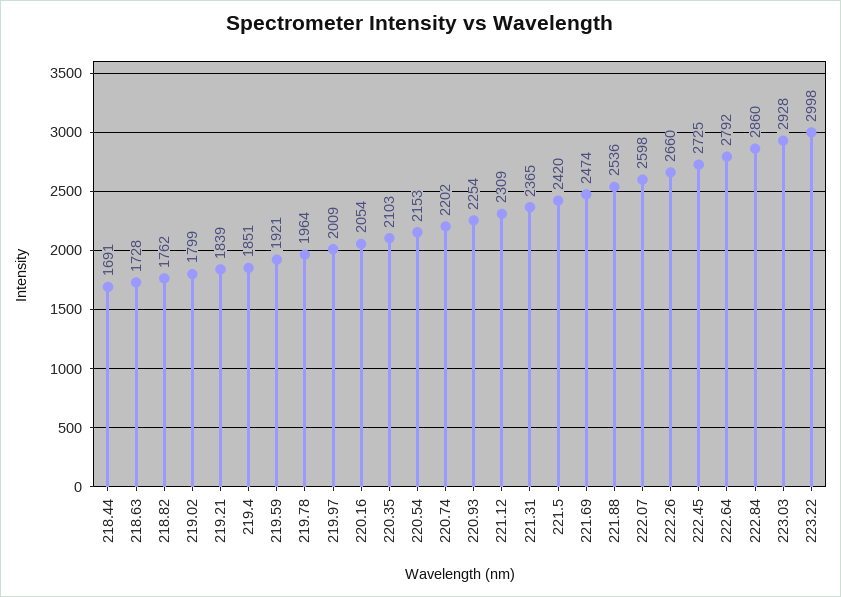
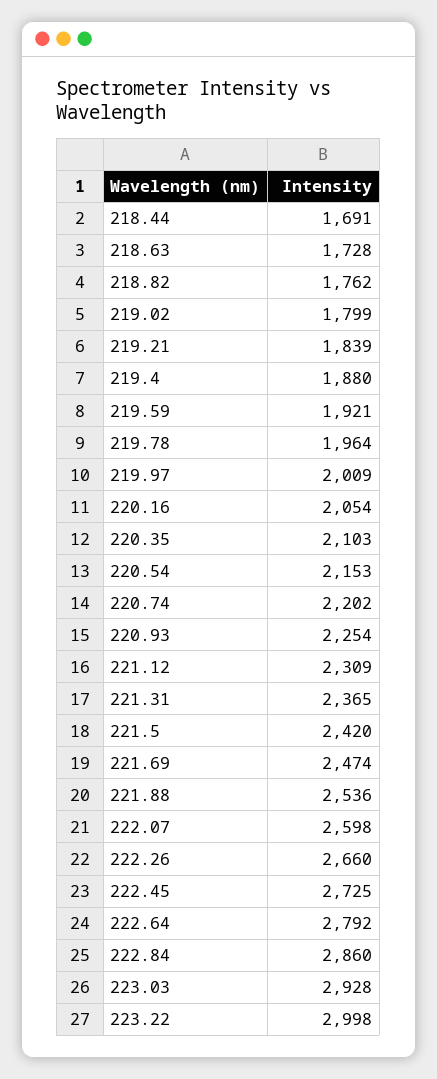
219.4: 1851 -> 1880

